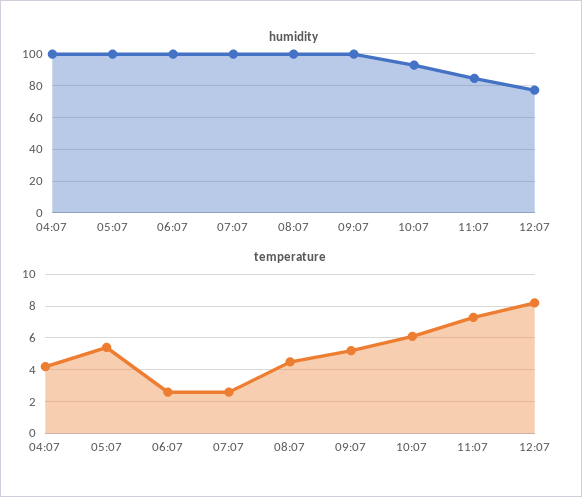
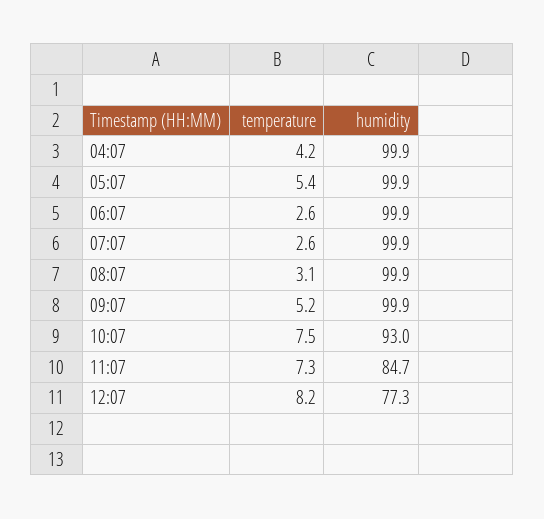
temperature, 08:07: 4.5 -> 3.1
temperature, 10:07: 6 -> 7.5

